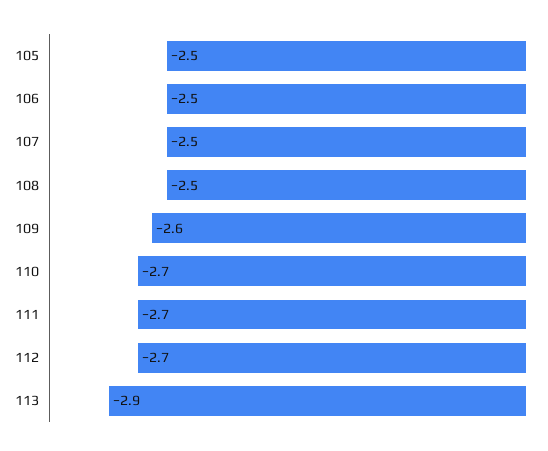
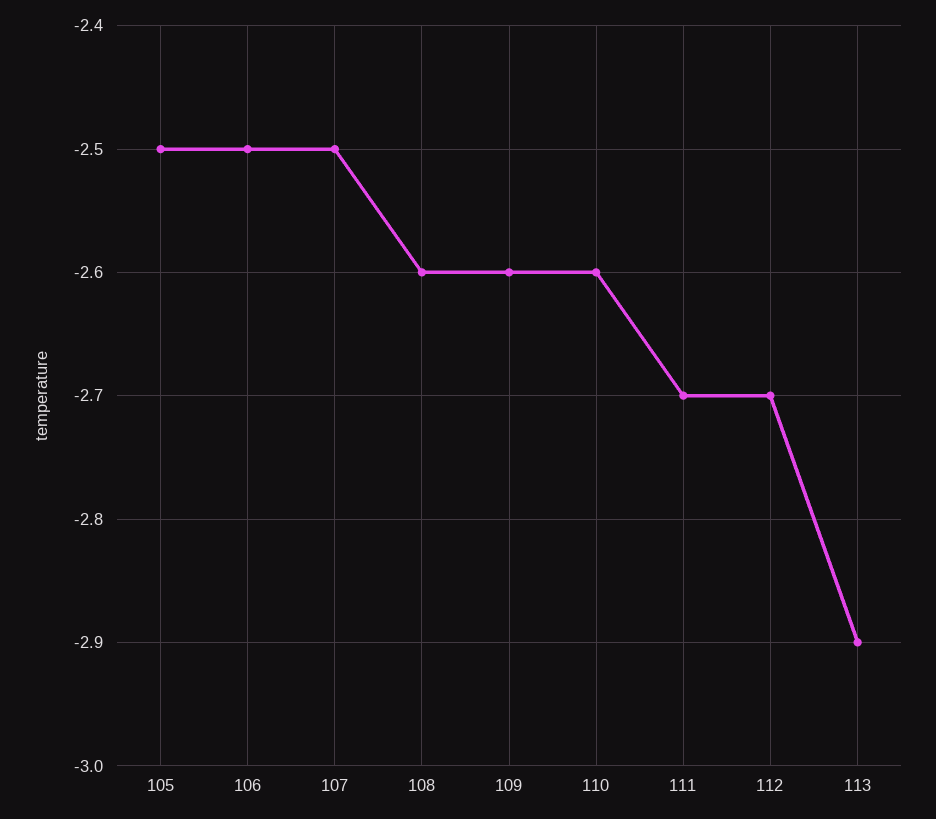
108: -2.5 -> -2.6
110: -2.7 -> -2.6

